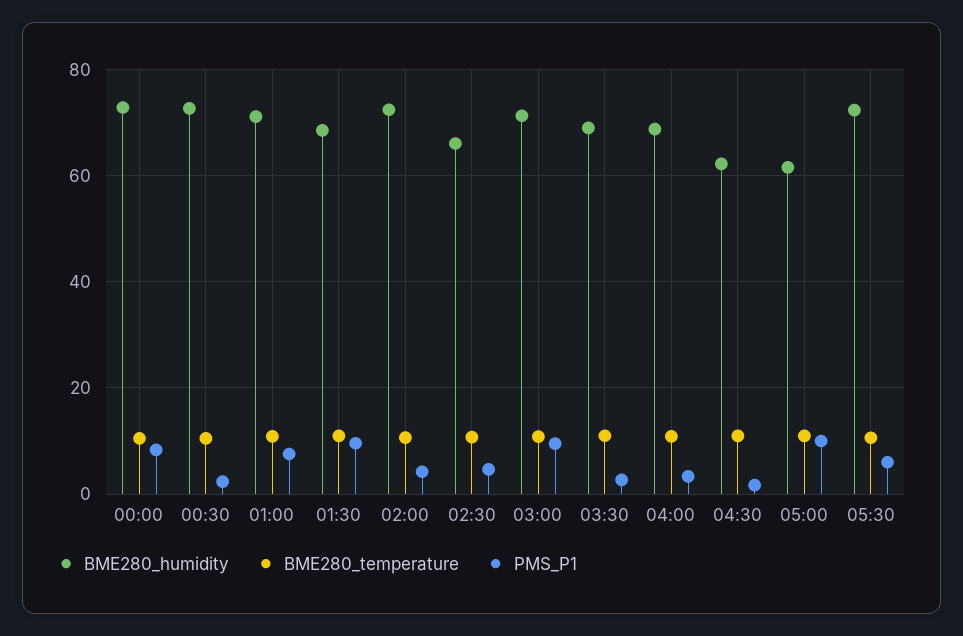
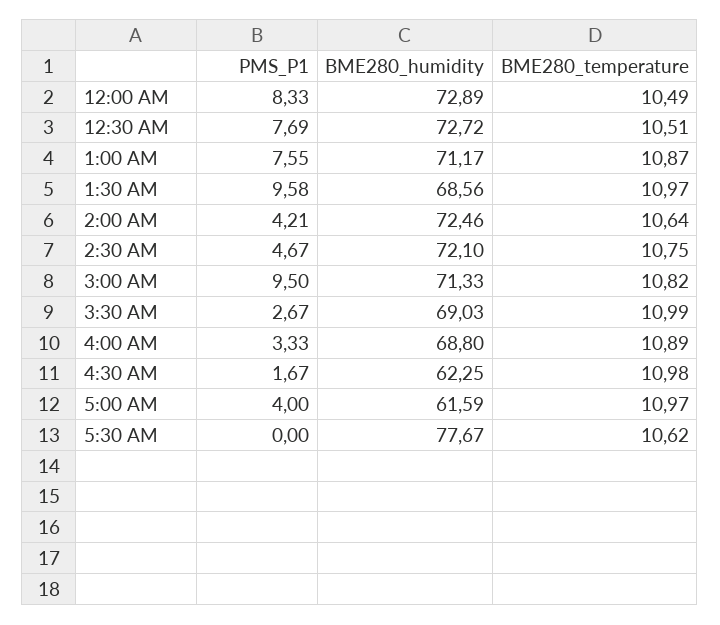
PMS_P1, 00:30: 2 -> 7.69
BME280_humidity, 02:30: 66 -> 72.1
PMS_P1, 05:00: 10 -> 4
BME280_humidity, 05:30: 72 -> 77.67
PMS_P1, 05:30: 6 -> 0

